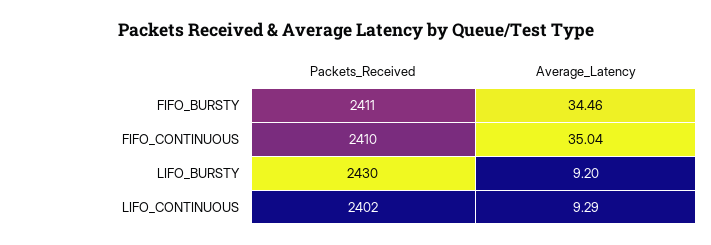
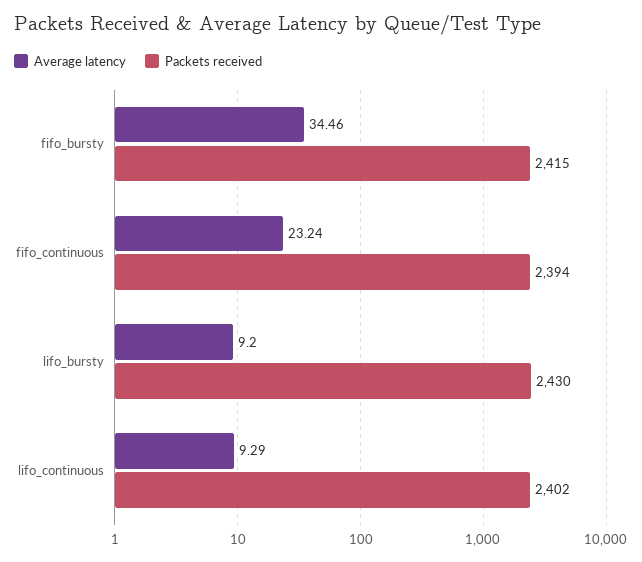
Packets_Received, FIFO_BURSTY: 2411 -> 2415
Packets_Received, FIFO_CONTINUOUS: 2410 -> 2394
Average_Latency, FIFO_CONTINUOUS: 35.04 -> 23.24

